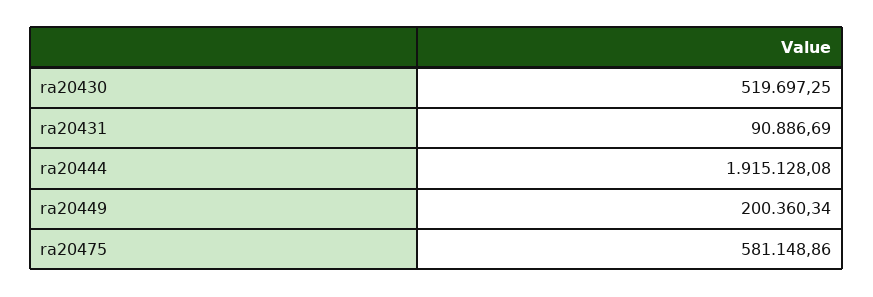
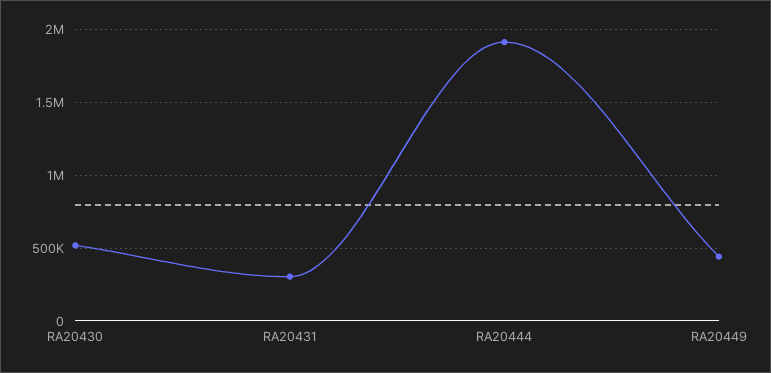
ra20431: 90886.69 -> 300000
ra20449: 200360.34 -> 450000
ra20475: 581148.86 -> none

